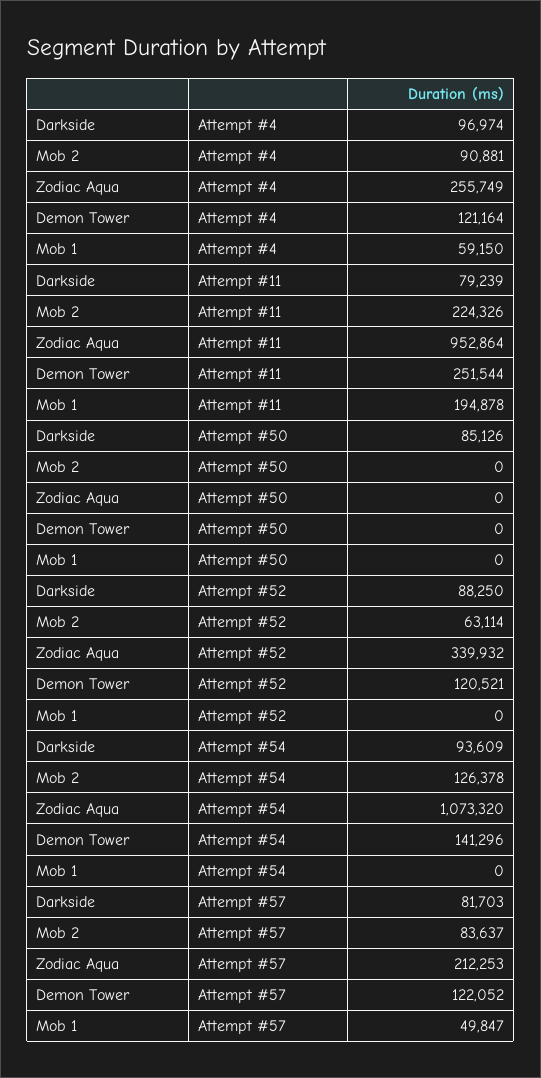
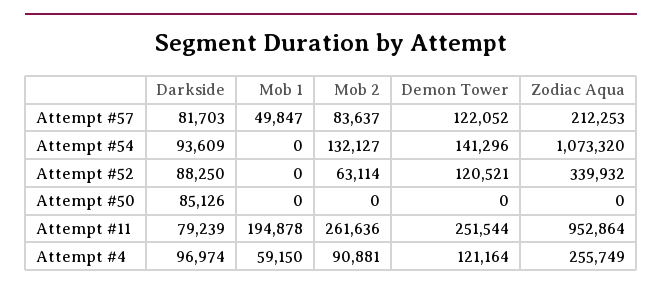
Mob 2, Attempt #11: 224326 -> 261636
Mob 2, Attempt #54: 126378 -> 132127

